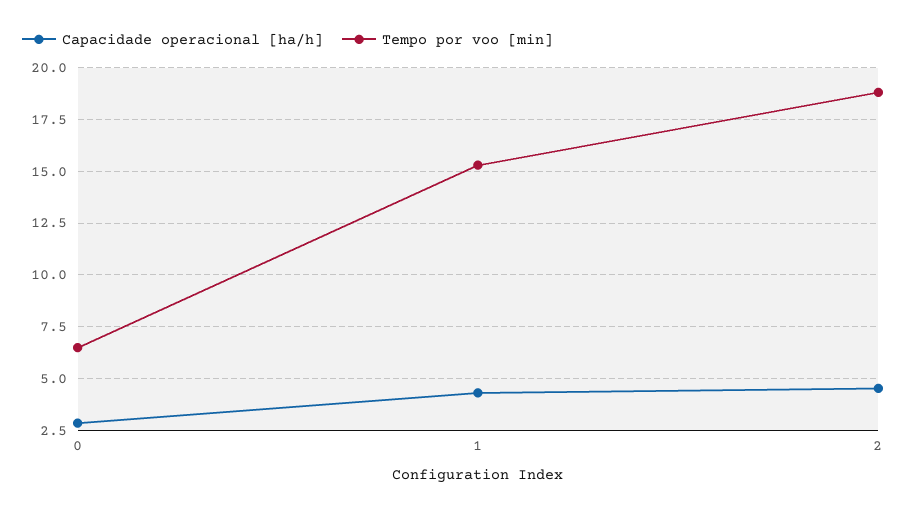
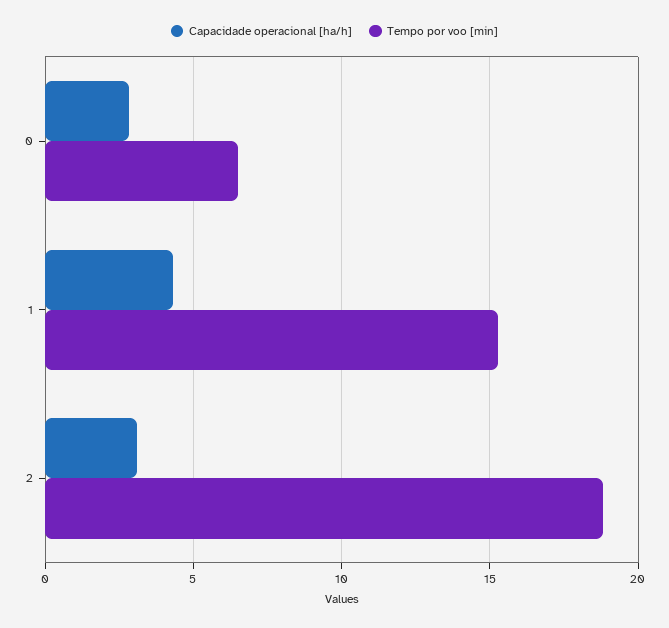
Capacidade operacional [ha/h], 2: 4.5 -> 3

